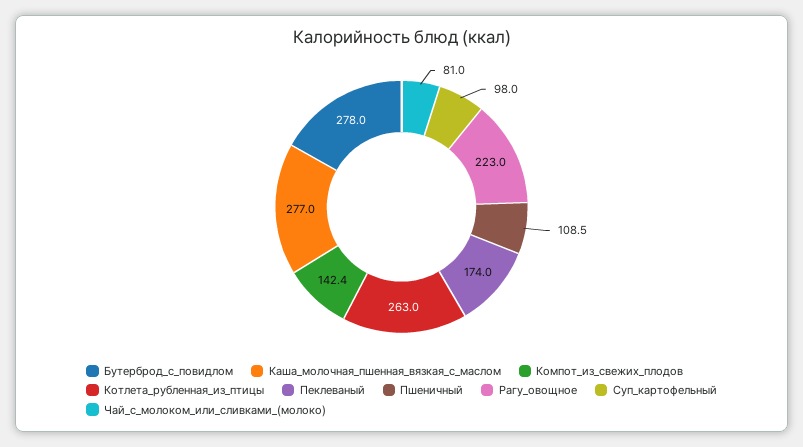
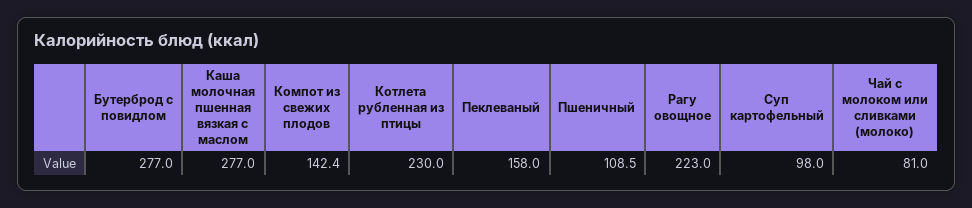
Бутерброд_с_повидлом: 278 -> 277
Котлета_рубленная_из_птицы: 263 -> 230
Пеклеваный: 174 -> 158

